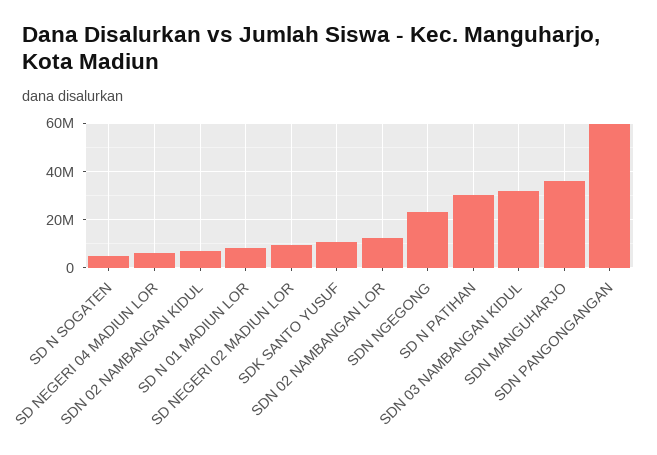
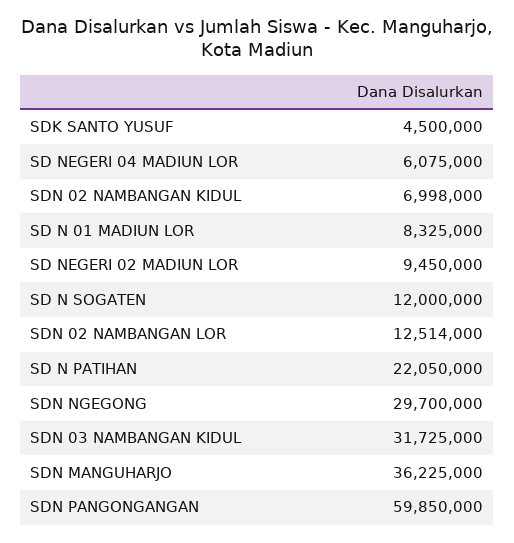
SD N SOGATEN: 5000000 -> 12000000
SDK SANTO YUSUF: 10000000 -> 4500000
SDN NGEGONG: 22500000 -> 29700000
SD N PATIHAN: 30000000 -> 22050000

